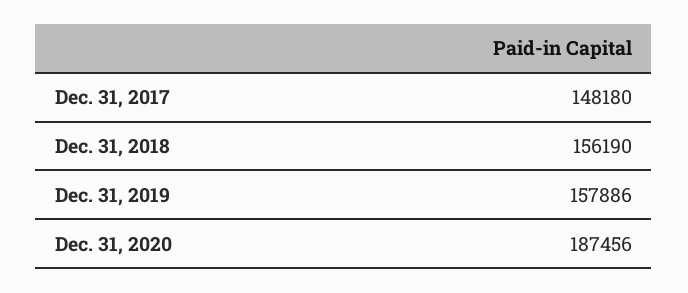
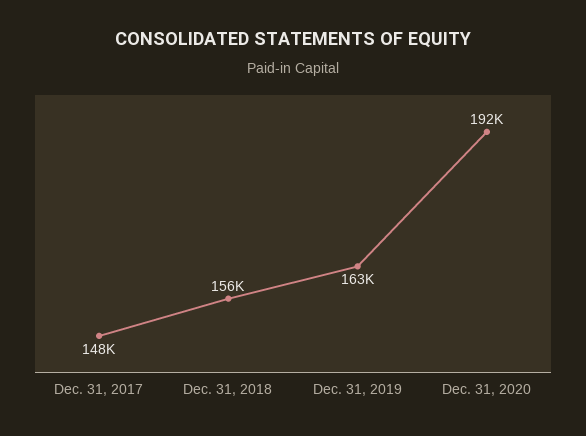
Dec. 31, 2019: 157886 -> 163000
Dec. 31, 2020: 187456 -> 192000

